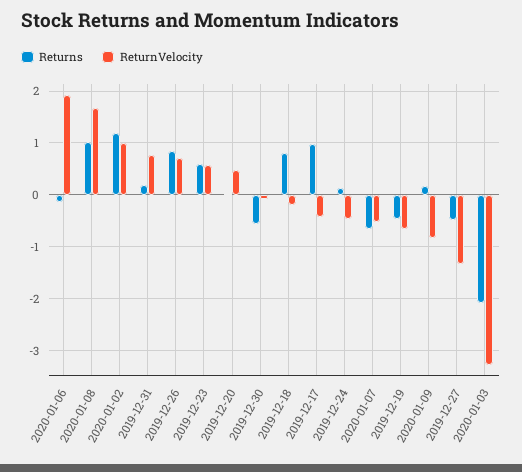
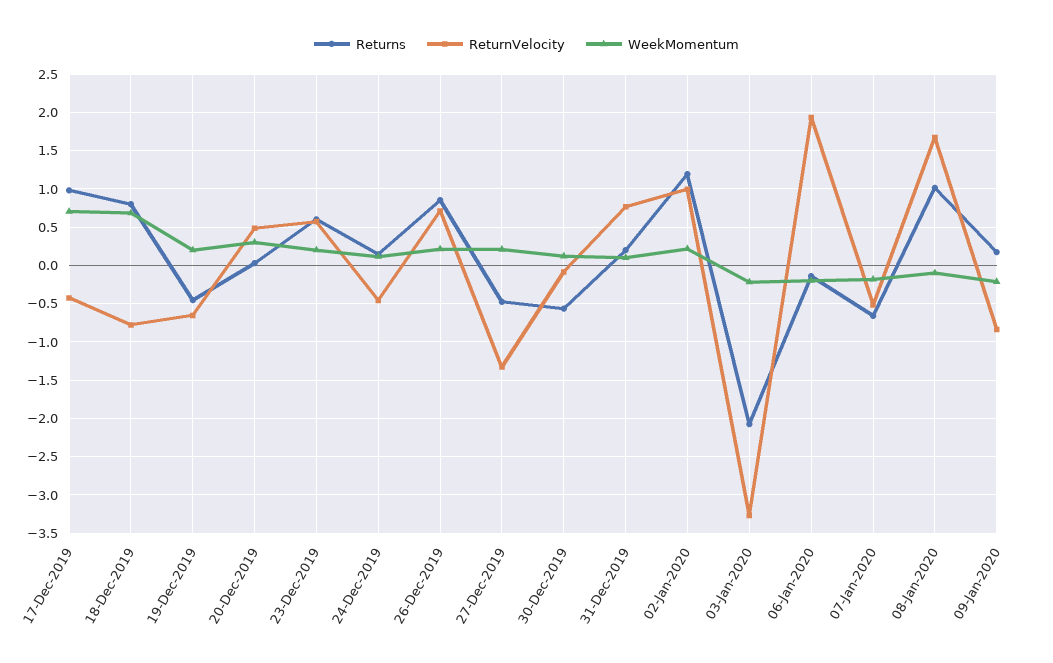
ReturnVelocity, 2019-12-18: -0.2 -> -0.8
WeekMomentum, 2019-12-17: none -> 0.7
WeekMomentum, 2019-12-18: none -> 0.7
WeekMomentum, 2019-12-19: none -> 0.2
WeekMomentum, 2019-12-20: none -> 0.3
WeekMomentum, 2019-12-23: none -> 0.2
WeekMomentum, 2019-12-24: none -> 0.1
WeekMomentum, 2019-12-26: none -> 0.2
WeekMomentum, 2019-12-27: none -> 0.2
WeekMomentum, 2019-12-30: none -> 0.1
WeekMomentum, 2019-12-31: none -> 0.1
WeekMomentum, 2020-01-02: none -> 0.2
WeekMomentum, 2020-01-03: none -> -0.2
WeekMomentum, 2020-01-06: none -> -0.2
WeekMomentum, 2020-01-07: none -> -0.2
WeekMomentum, 2020-01-08: none -> -0.1
WeekMomentum, 2020-01-09: none -> -0.2

